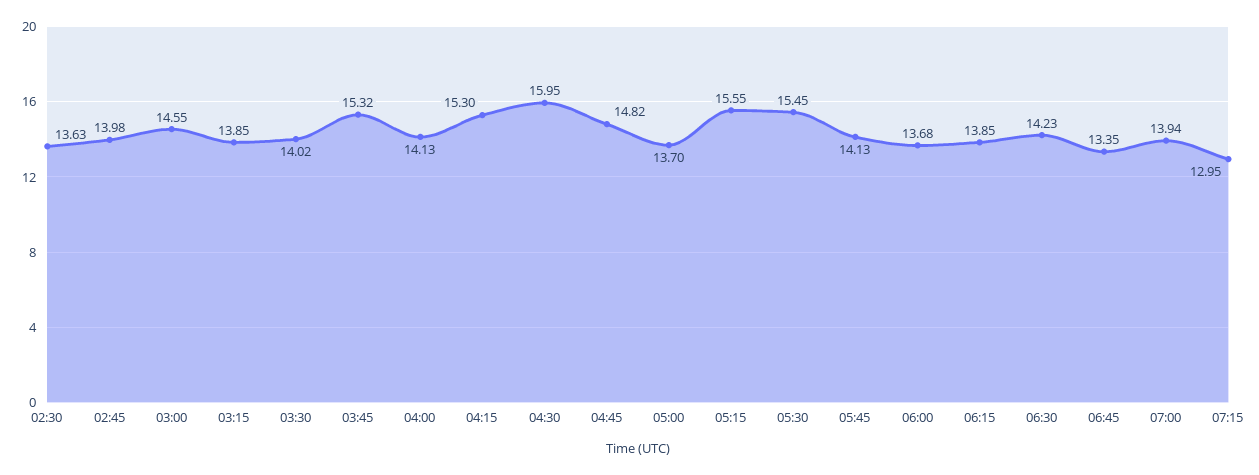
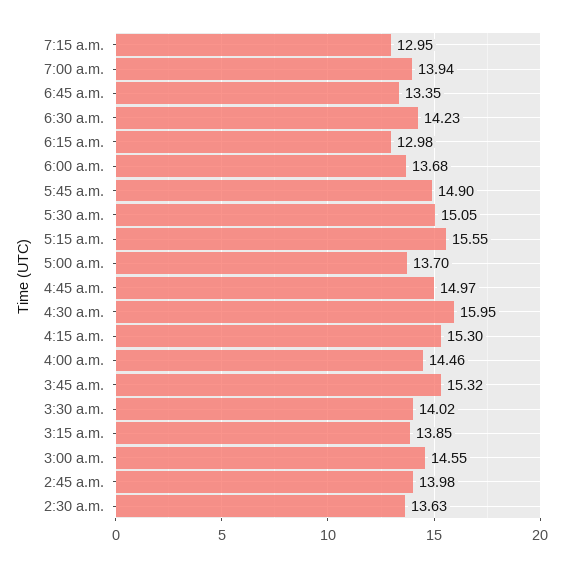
04:00: 14.13 -> 14.46
04:45: 14.82 -> 14.97
05:30: 15.45 -> 15.05
05:45: 14.13 -> 14.9
06:15: 13.85 -> 12.98

